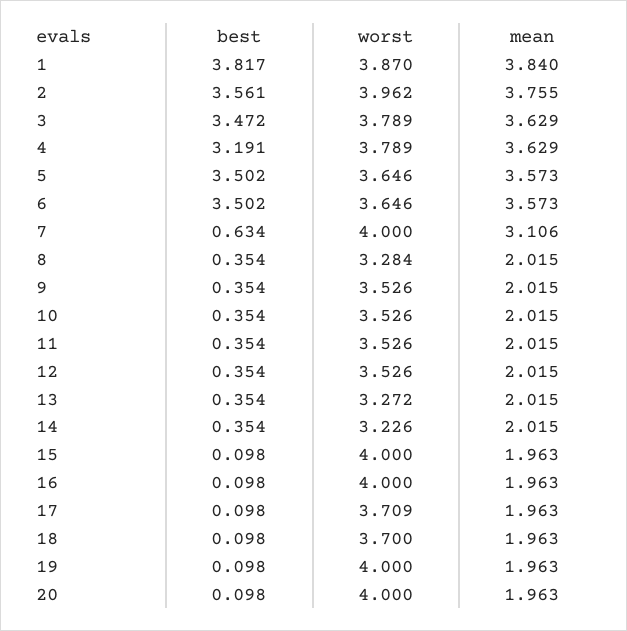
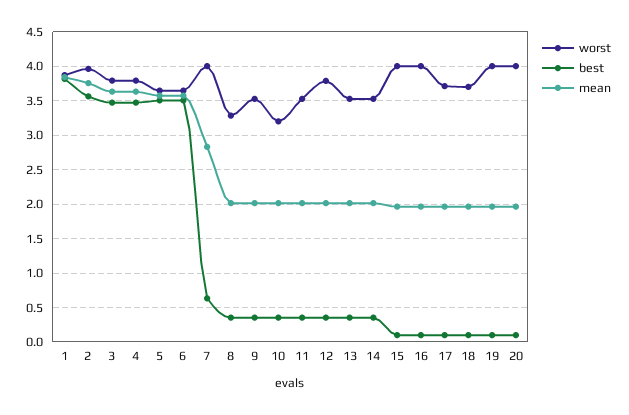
best, 4: 3.191 -> 3.5
mean, 7: 3.106 -> 2.8
worst, 10: 3.526 -> 3.2
worst, 12: 3.526 -> 3.8
worst, 13: 3.272 -> 3.5
worst, 14: 3.226 -> 3.5

